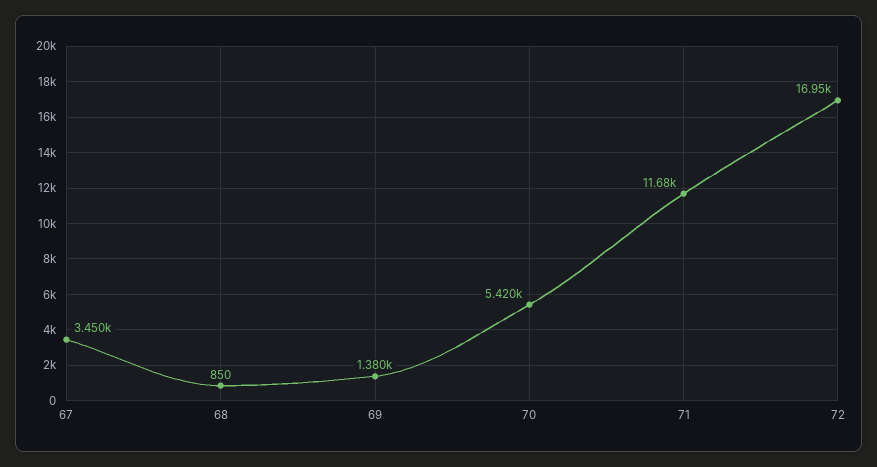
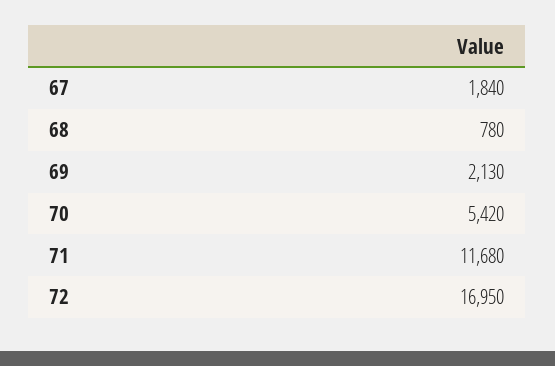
67: 3450 -> 1840
68: 850 -> 780
69: 1380 -> 2130

